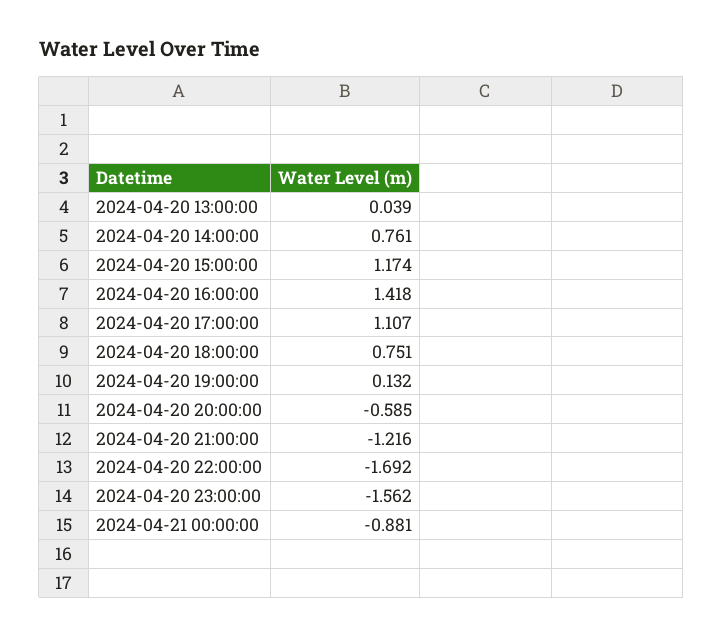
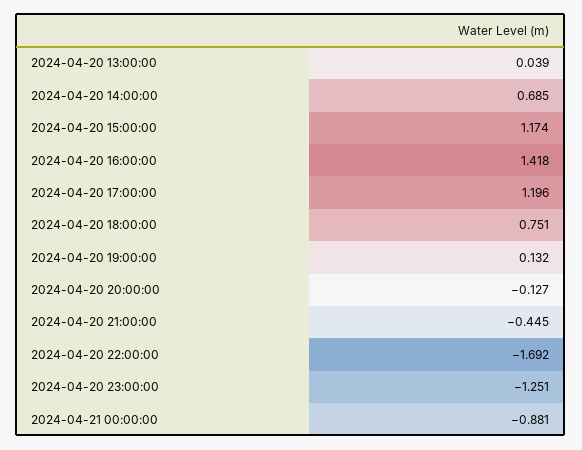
2024-04-20 14:00:00: 0.761 -> 0.685
2024-04-20 17:00:00: 1.107 -> 1.196
2024-04-20 20:00:00: -0.585 -> -0.127
2024-04-20 21:00:00: -1.216 -> -0.445
2024-04-20 23:00:00: -1.562 -> -1.251

